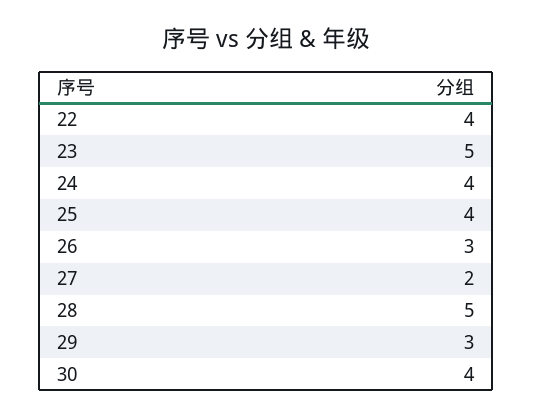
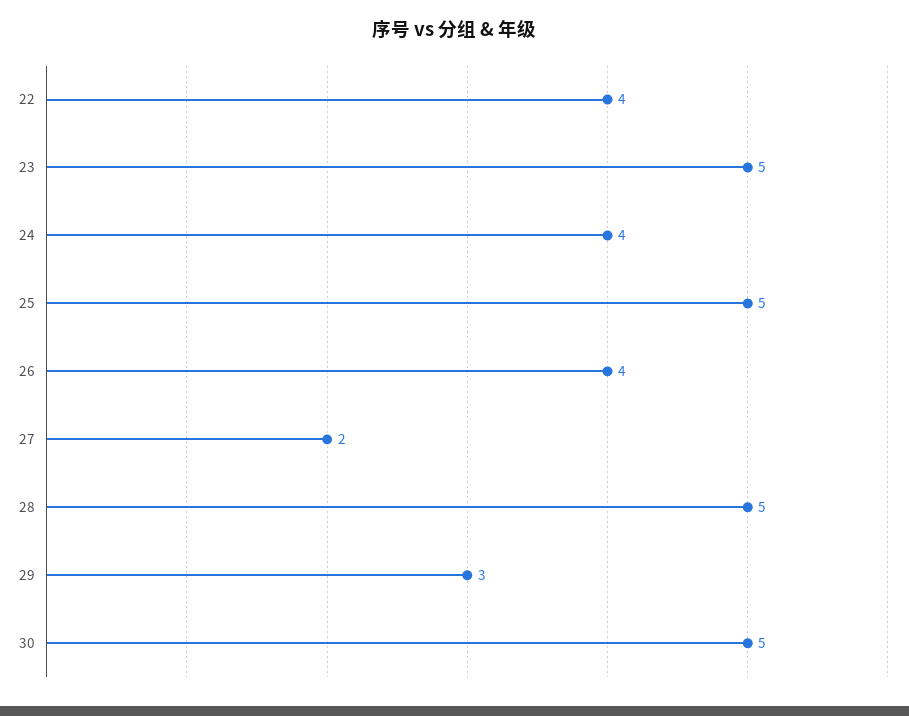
25: 4 -> 5
26: 3 -> 4
30: 4 -> 5

